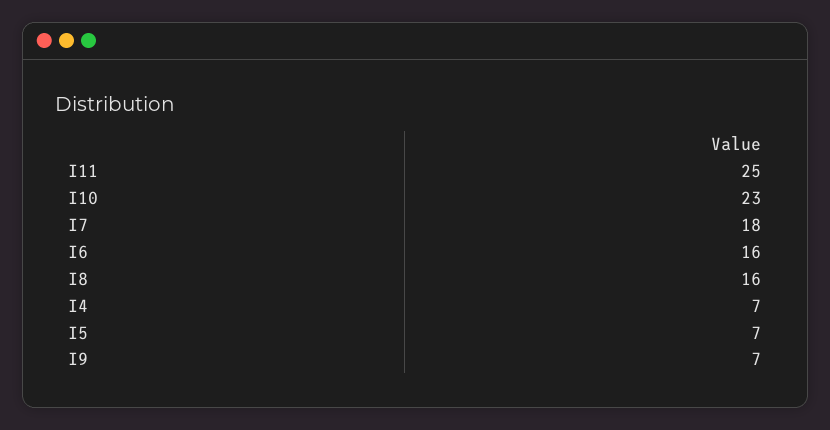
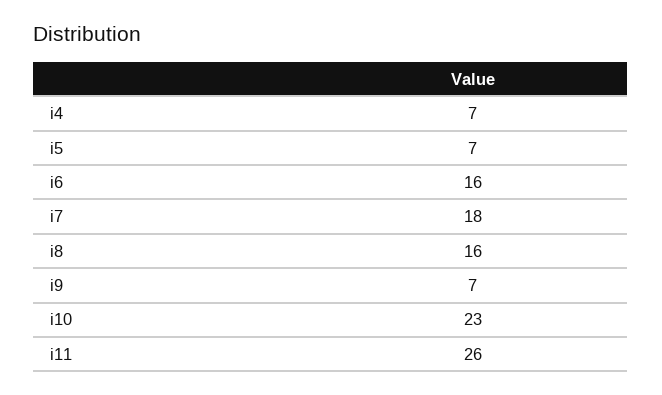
I11: 25 -> 26

